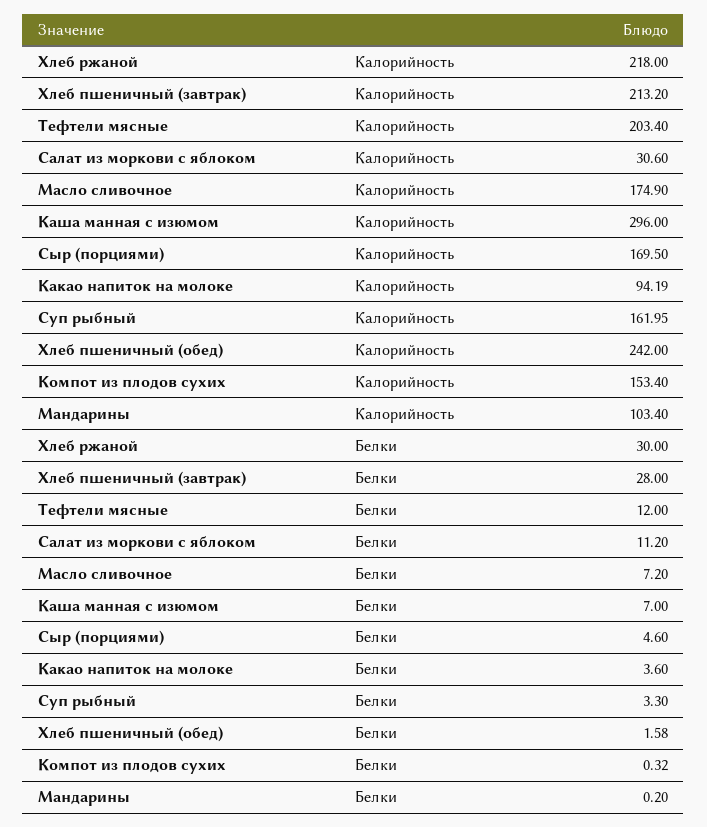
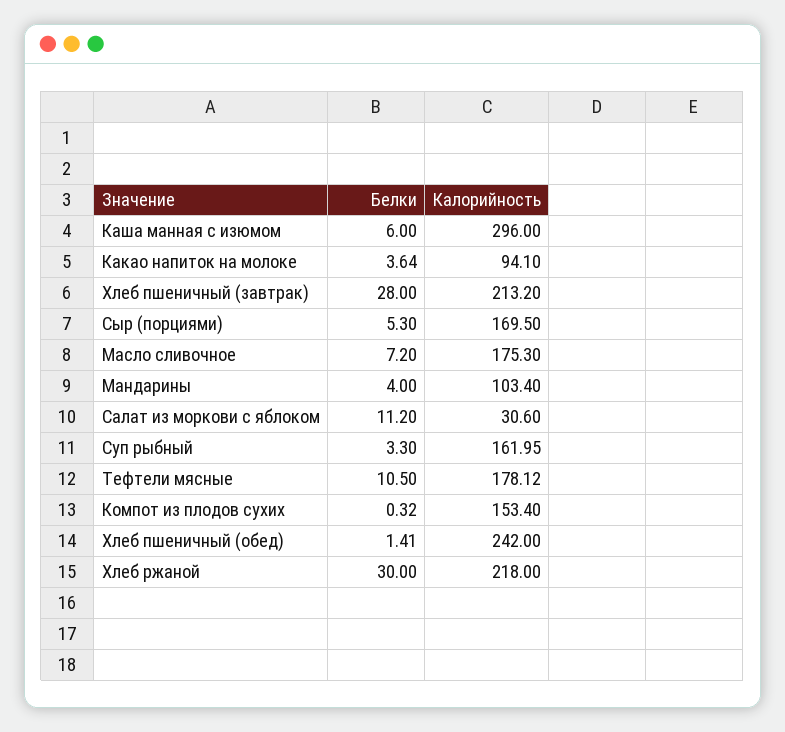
Тефтели мясные, Калорийность: 203.4 -> 178.12
Масло сливочное, Калорийность: 174.9 -> 175.3
Какао напиток на молоке, Калорийность: 94.19 -> 94.1
Тефтели мясные, Белки: 12 -> 10.5
Каша манная с изюмом, Белки: 7 -> 6
Сыр (порциями), Белки: 4.6 -> 5.3
Какао напиток на молоке, Белки: 3.6 -> 3.64
Хлеб пшеничный (обед), Белки: 1.58 -> 1.41
Мандарины, Белки: 0.2 -> 4

